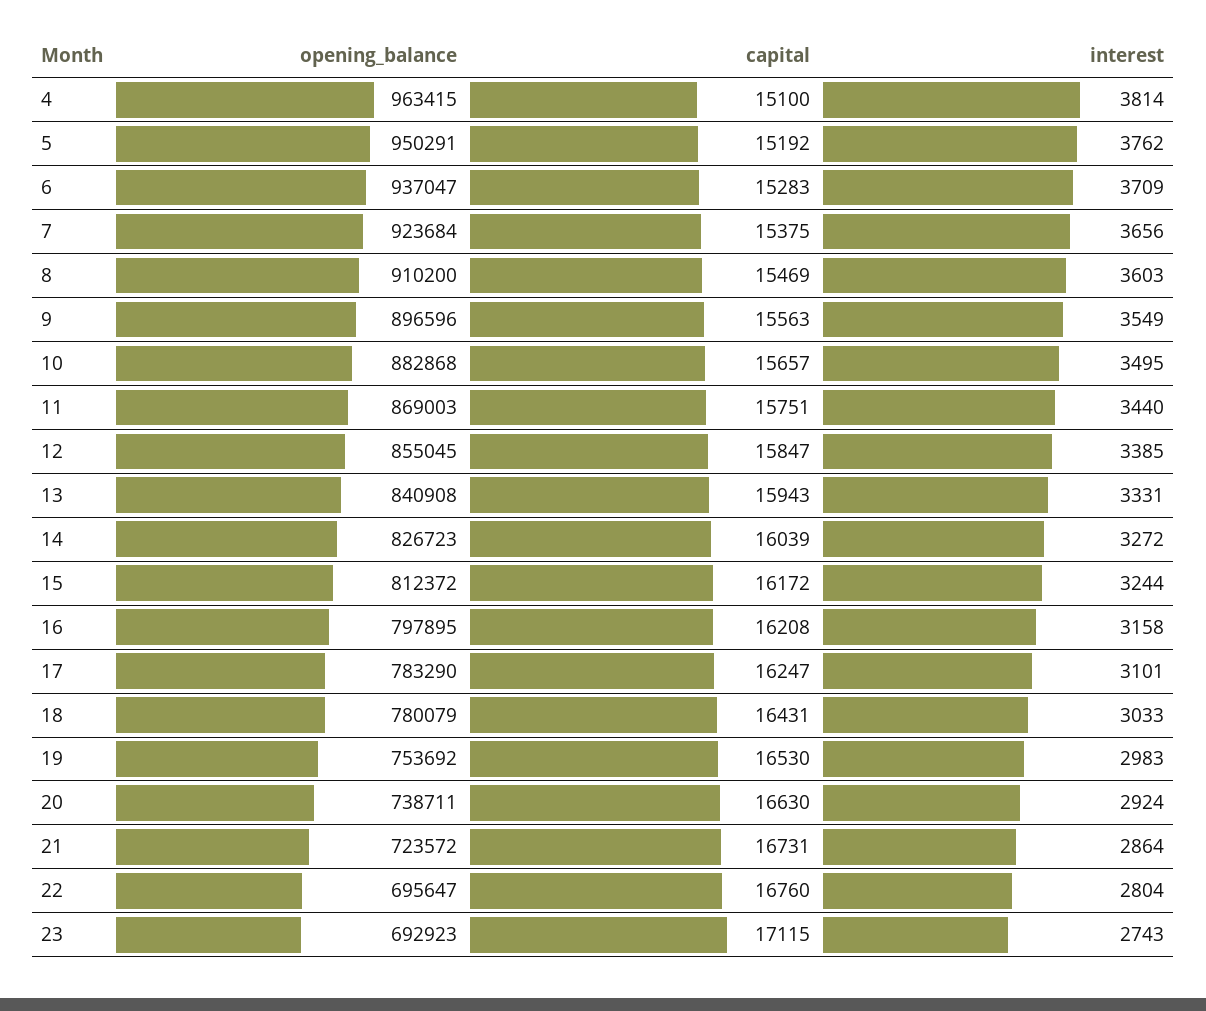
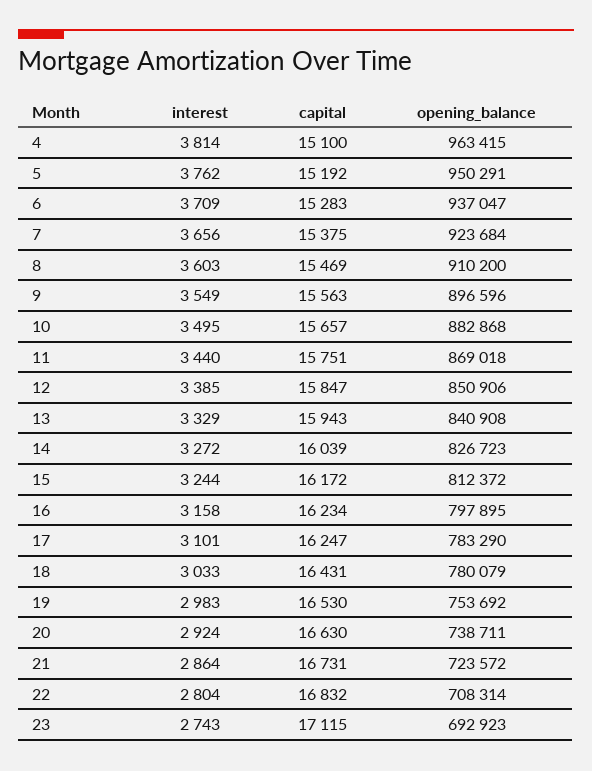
opening_balance, 11: 869003 -> 869018
opening_balance, 12: 855045 -> 850906
interest, 13: 3331 -> 3329
capital, 16: 16208 -> 16234
opening_balance, 22: 695647 -> 708314
capital, 22: 16760 -> 16832

